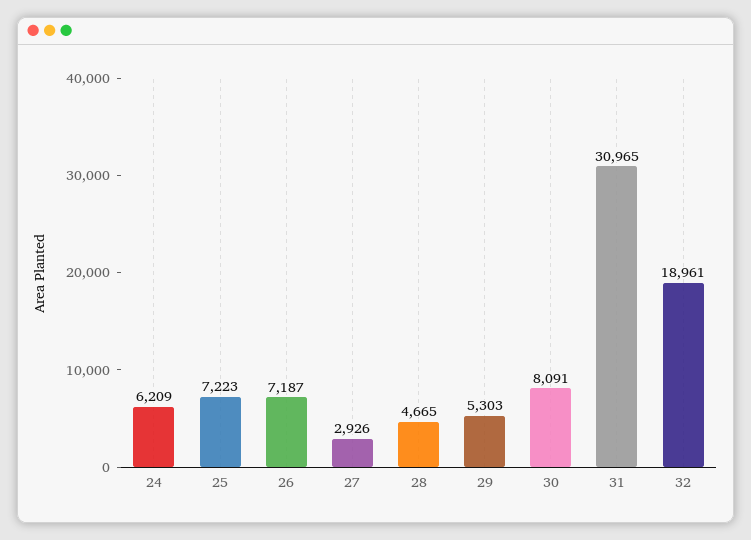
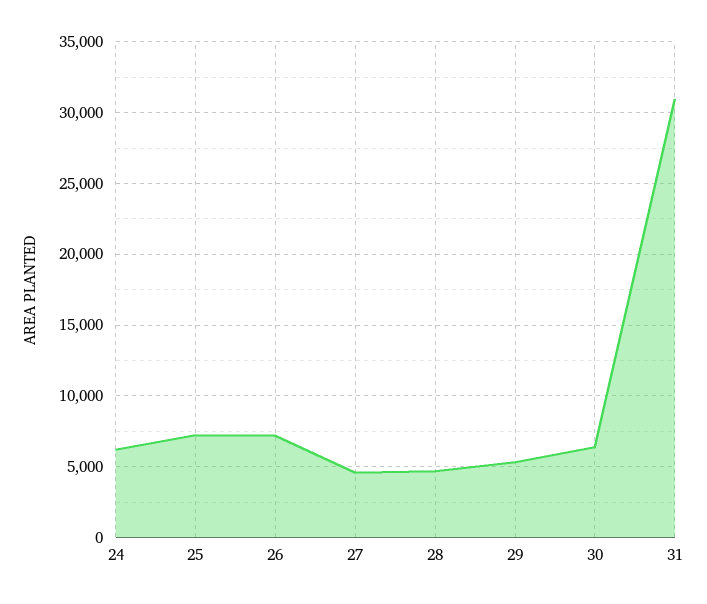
27: 2926 -> 4500
30: 8091 -> 6500
32: 18961 -> none

